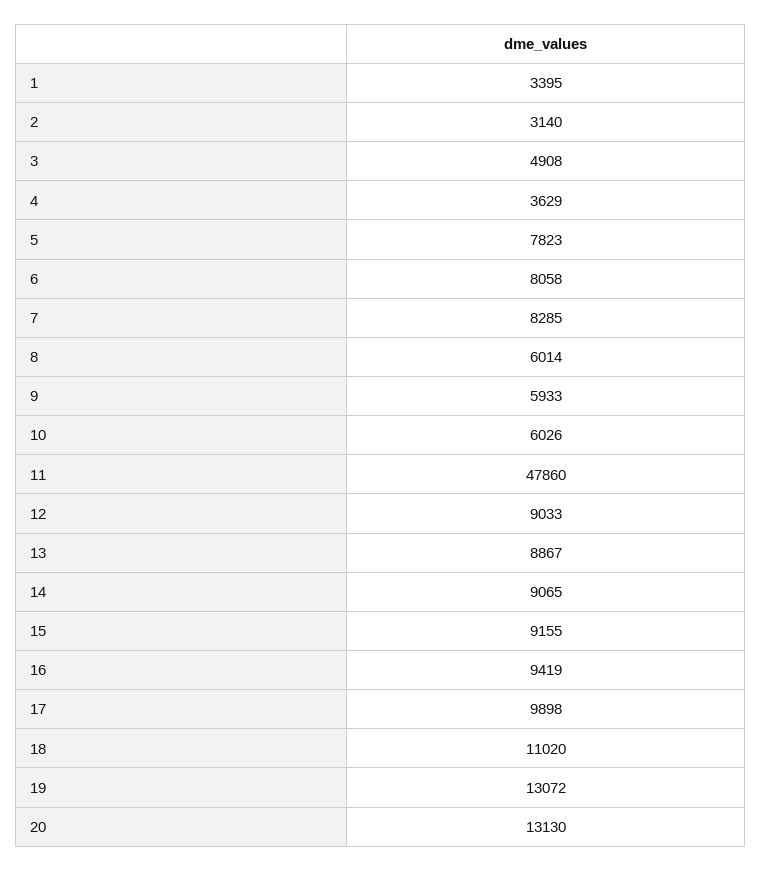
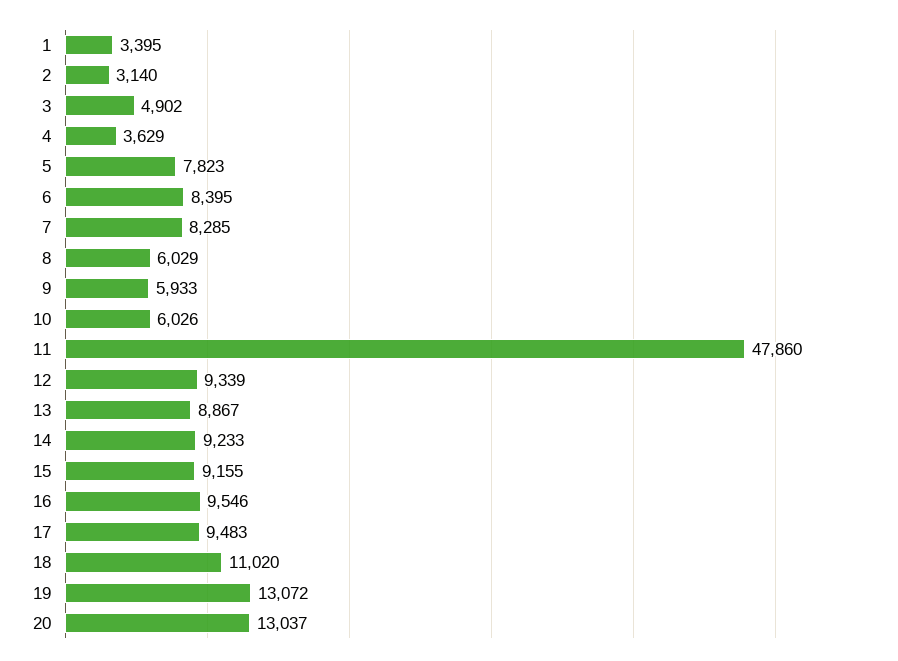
3: 4908 -> 4902
6: 8058 -> 8395
8: 6014 -> 6029
12: 9033 -> 9339
14: 9065 -> 9233
16: 9419 -> 9546
17: 9898 -> 9483
20: 13130 -> 13037

